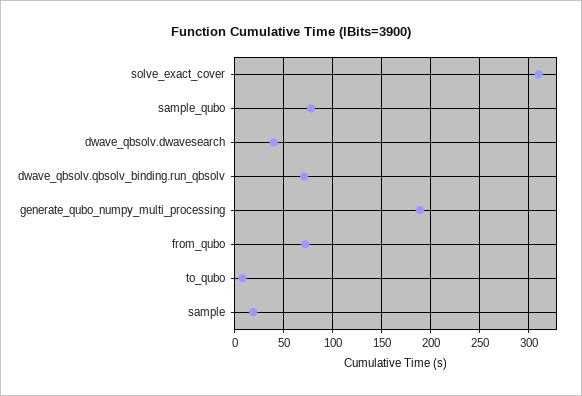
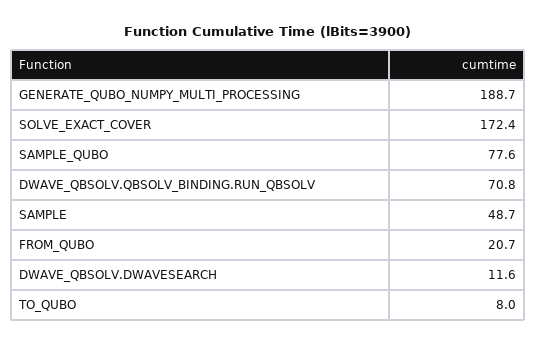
solve_exact_cover: 310 -> 172.4
dwave_qbsolv.dwavesearch: 40 -> 11.6
from_qubo: 70 -> 20.7
sample: 20 -> 48.7

